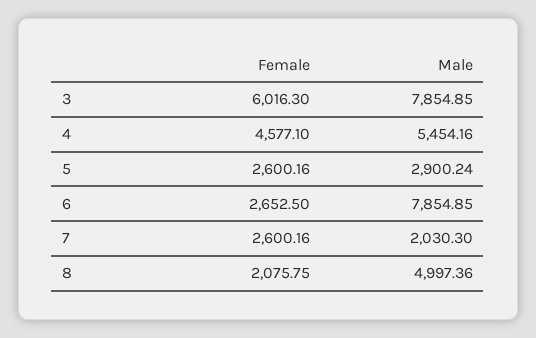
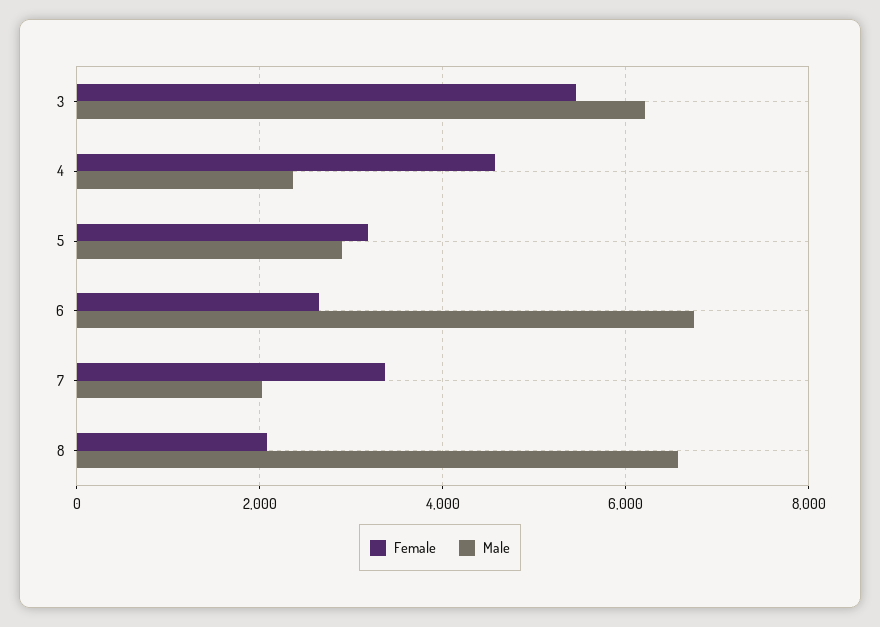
Female, 3: 6016.3 -> 5400
Male, 3: 7854.85 -> 6200
Male, 4: 5454.16 -> 2400
Female, 5: 2600.16 -> 3200
Male, 6: 7854.85 -> 6800
Female, 7: 2600.16 -> 3400
Male, 8: 4997.36 -> 6600

